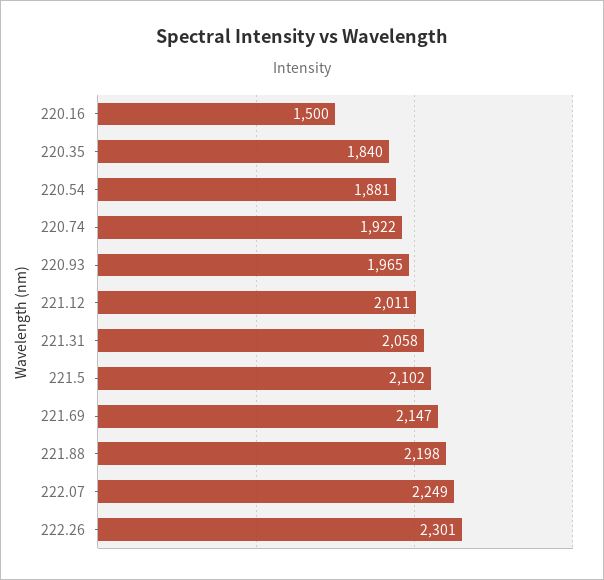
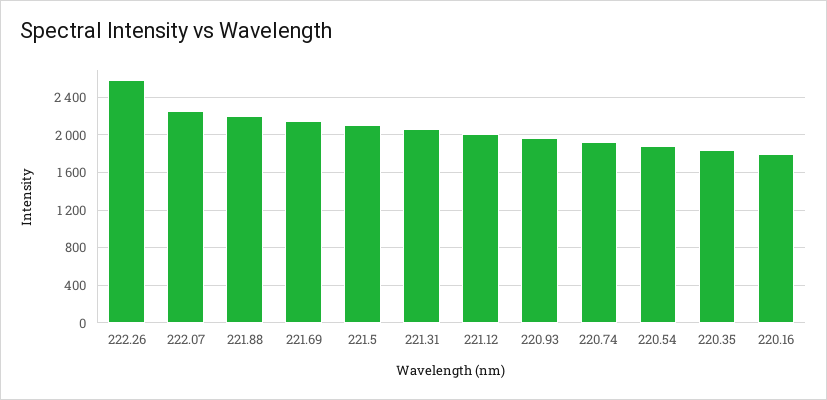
220.16: 1500 -> 1800
222.26: 2301 -> 2600

